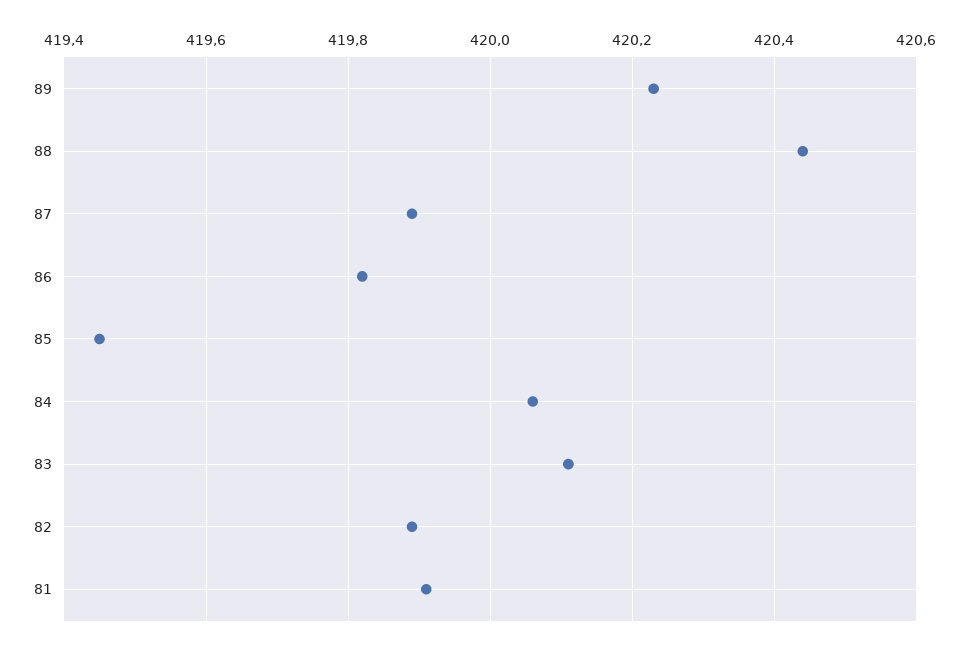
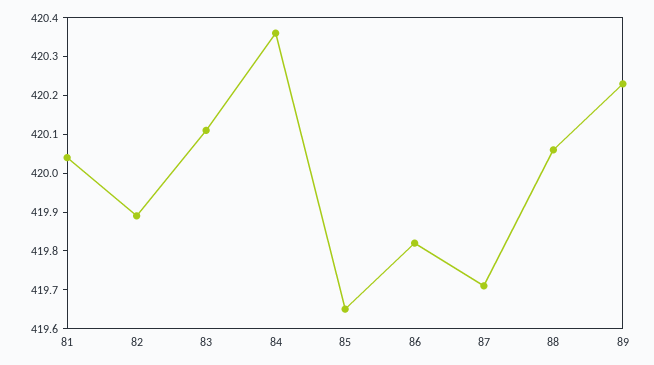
88: 420.45 -> 420.05
87: 419.9 -> 419.7
85: 419.45 -> 419.65
84: 420.05 -> 420.35
81: 419.9 -> 420.05

